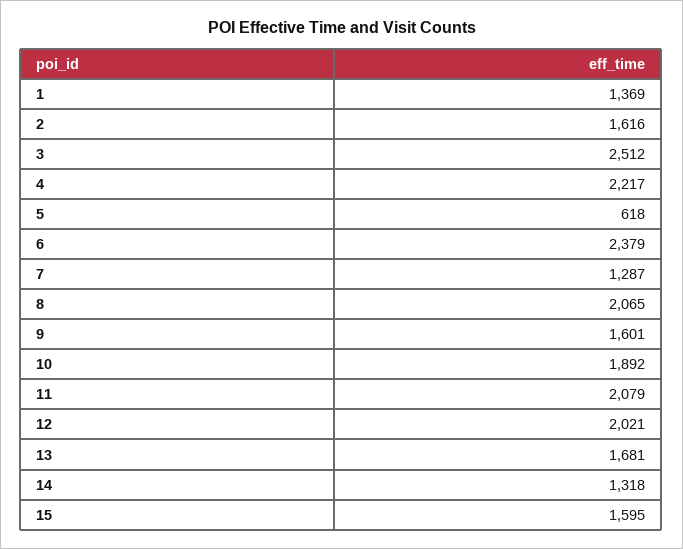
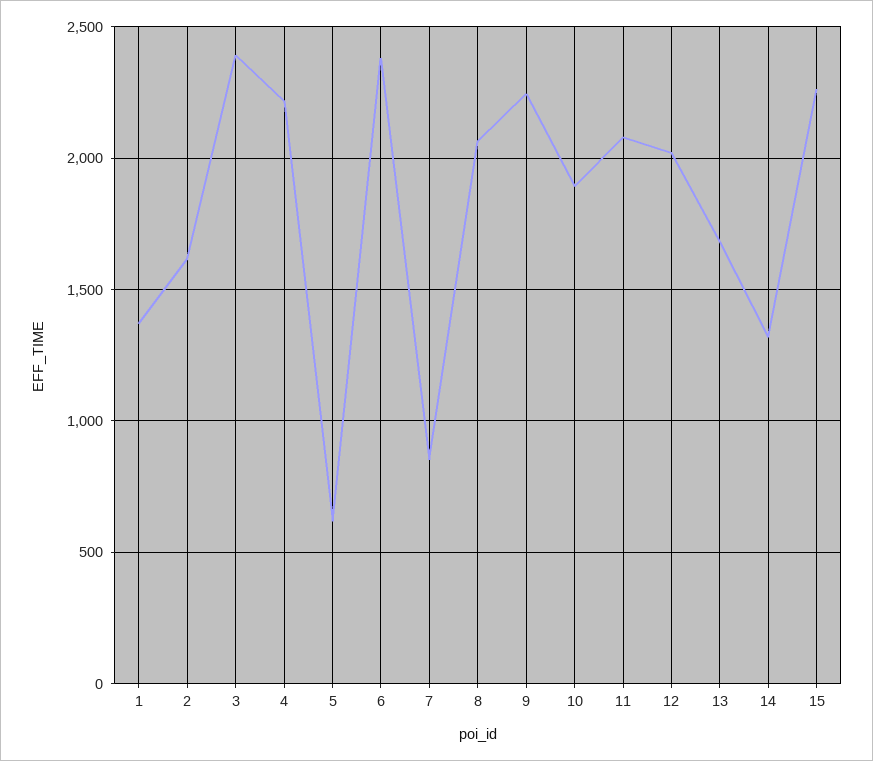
3: 2512 -> 2400
7: 1287 -> 850
9: 1601 -> 2250
15: 1595 -> 2250

